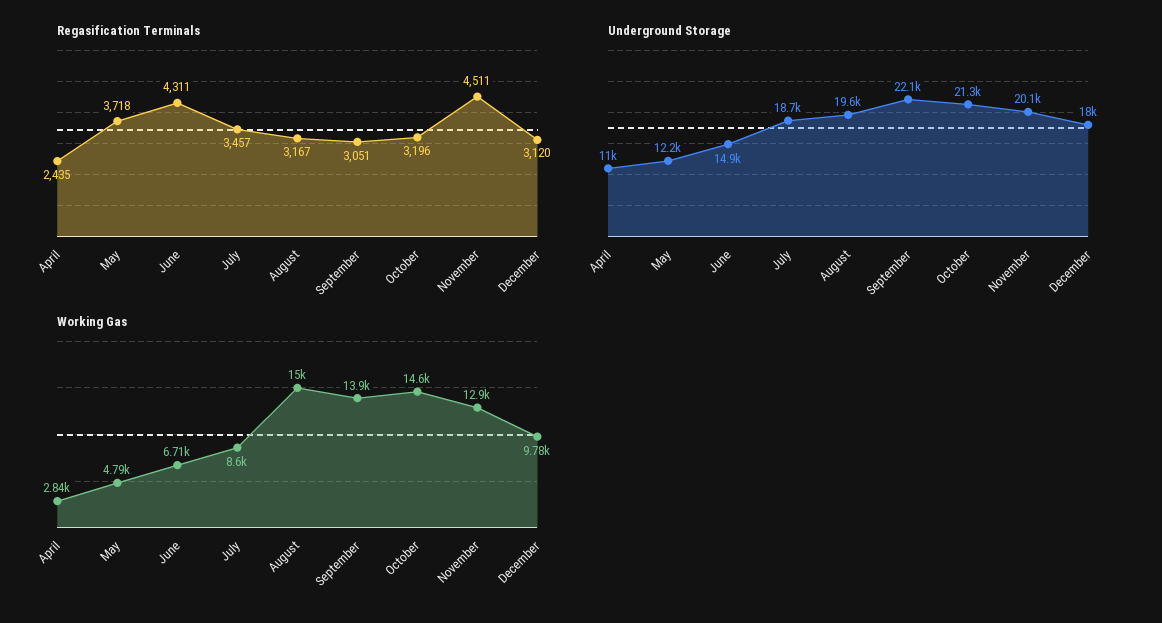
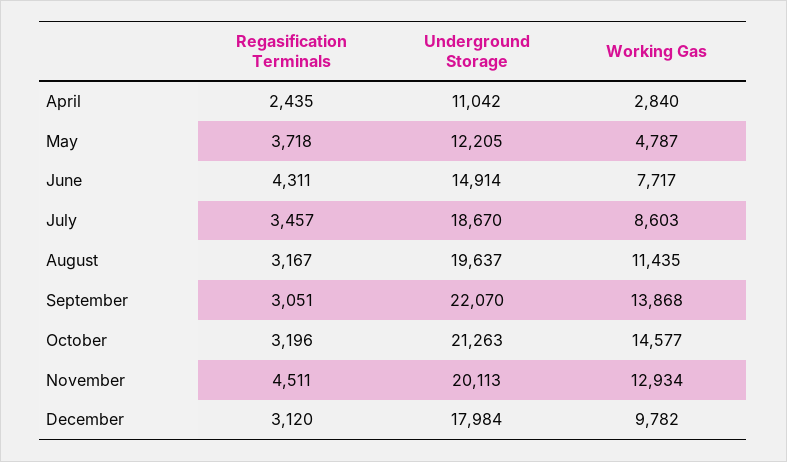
Working Gas, June: 6710 -> 7717
Working Gas, August: 15000 -> 11435

